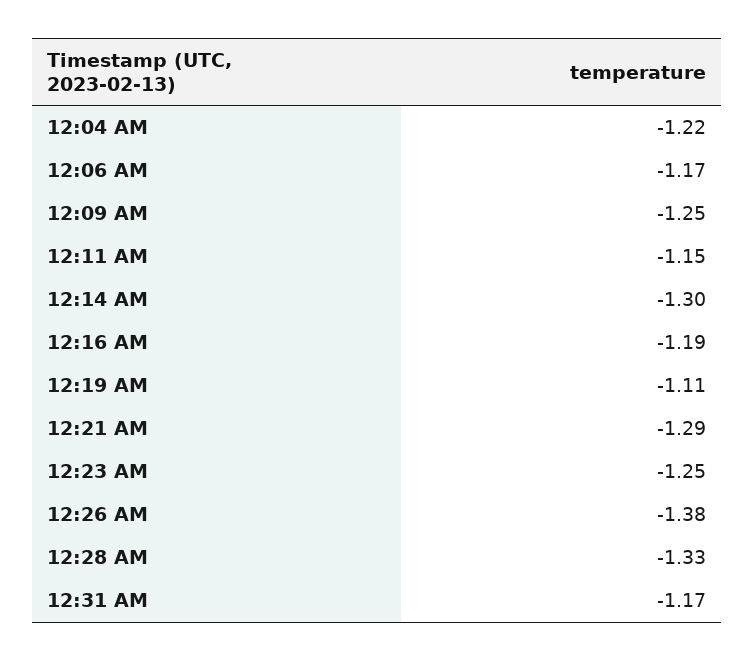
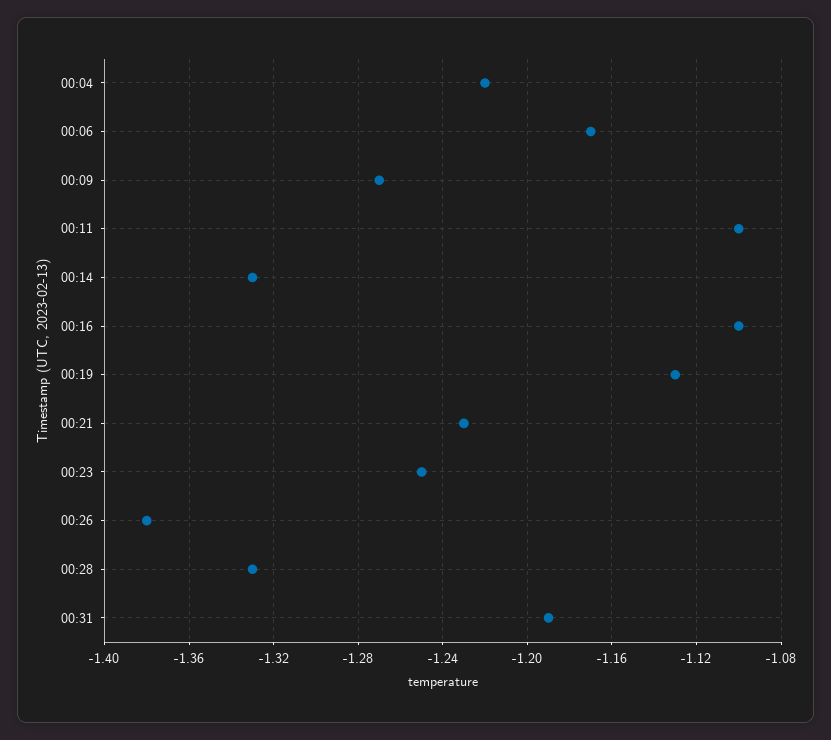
12:09 AM: -1.25 -> -1.27
12:11 AM: -1.15 -> -1.1
12:14 AM: -1.3 -> -1.33
12:16 AM: -1.19 -> -1.1
12:19 AM: -1.11 -> -1.13
12:21 AM: -1.29 -> -1.23
12:31 AM: -1.17 -> -1.19

